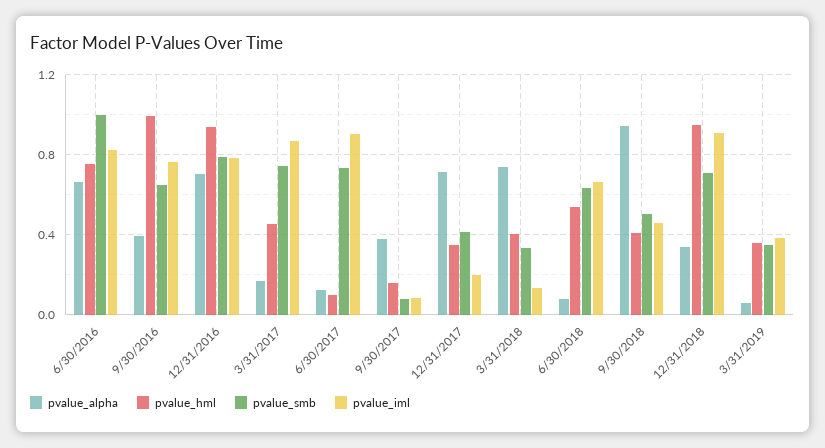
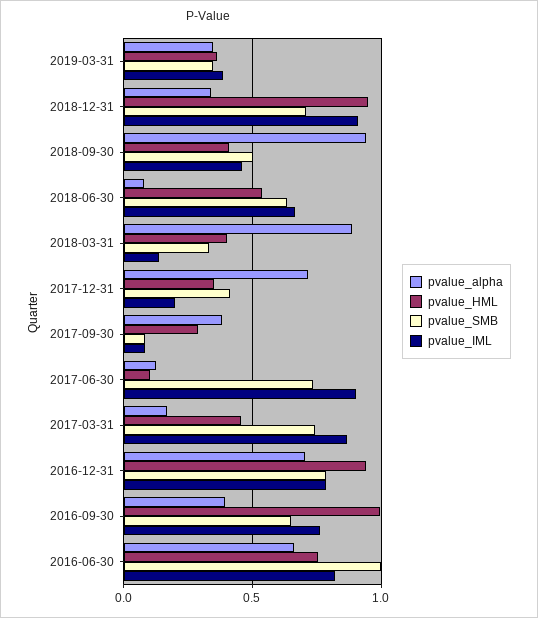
pvalue_hml, 9/30/2017: 0.15 -> 0.3
pvalue_alpha, 3/31/2018: 0.75 -> 0.9
pvalue_alpha, 3/31/2019: 0.05 -> 0.35

